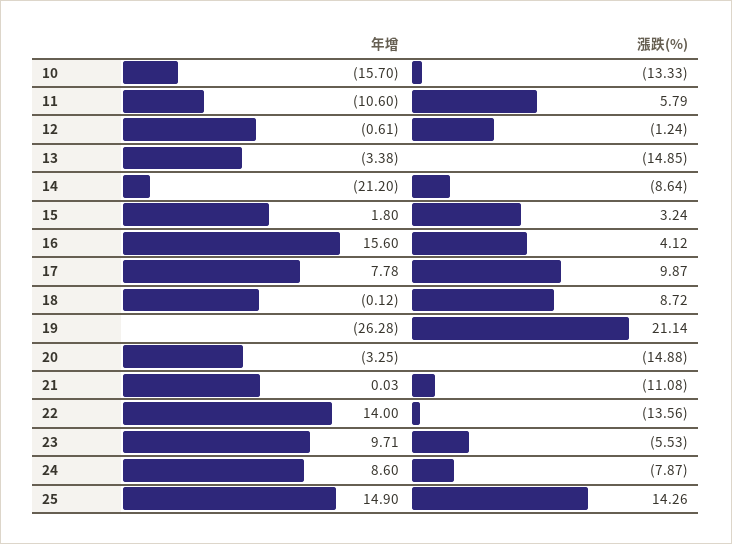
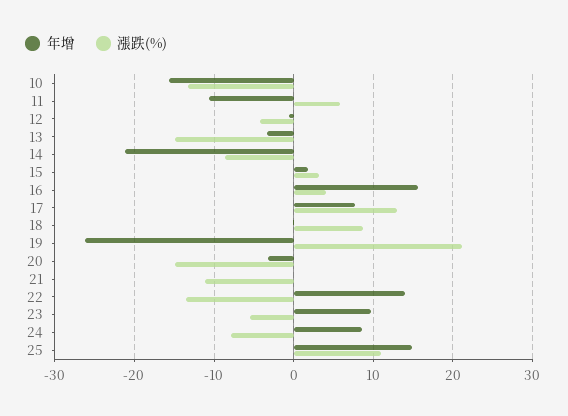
漲跌(%), 12: -1.24 -> -4
漲跌(%), 17: 9.87 -> 13
漲跌(%), 25: 14.26 -> 11

